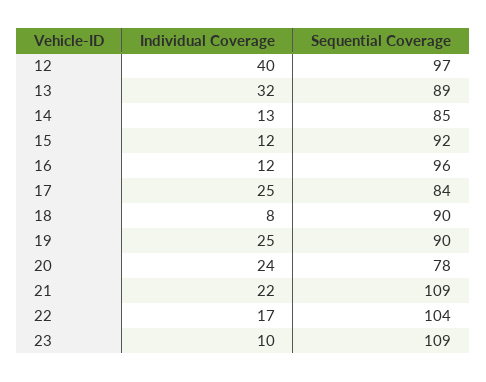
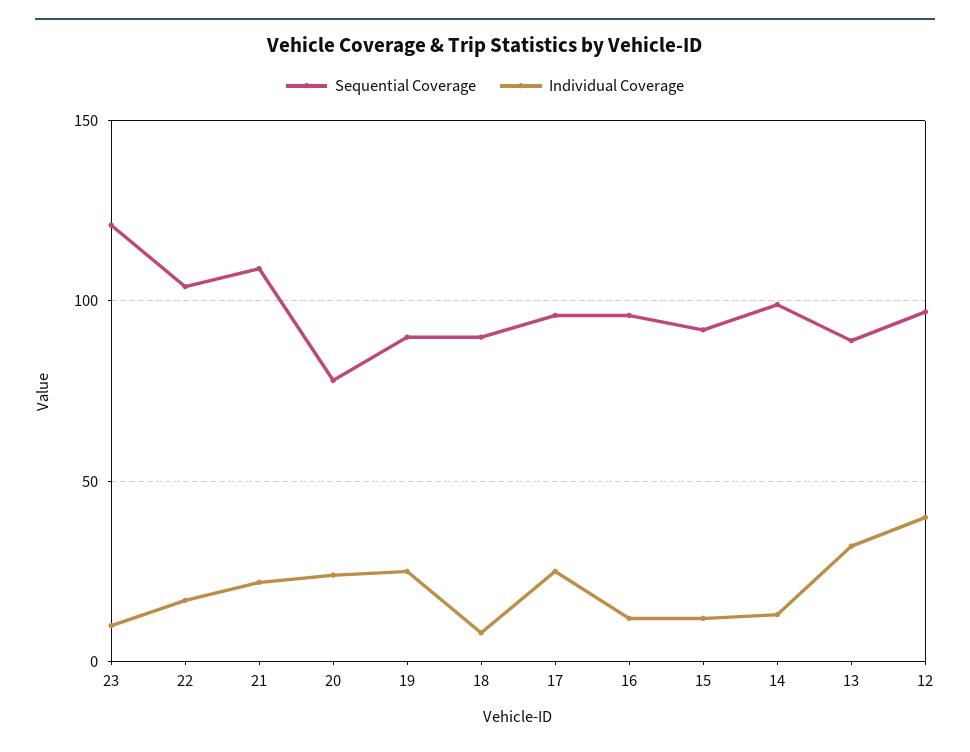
Sequential Coverage, 14: 85 -> 100
Sequential Coverage, 17: 84 -> 95
Sequential Coverage, 23: 109 -> 120

